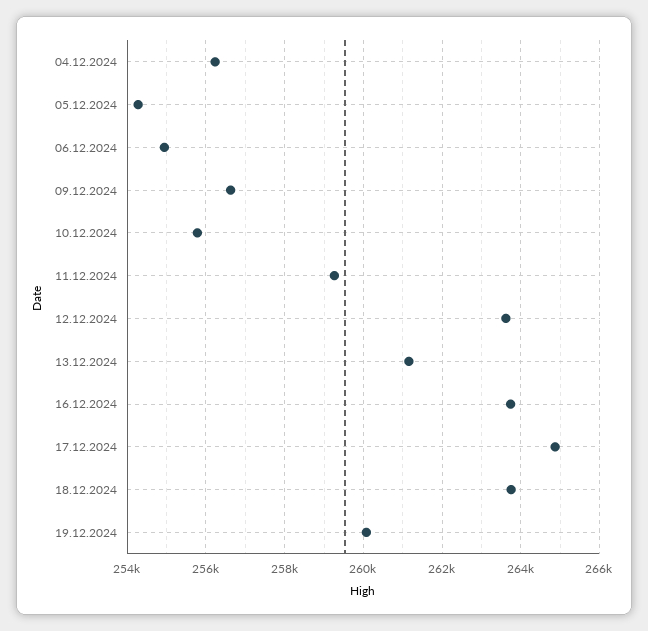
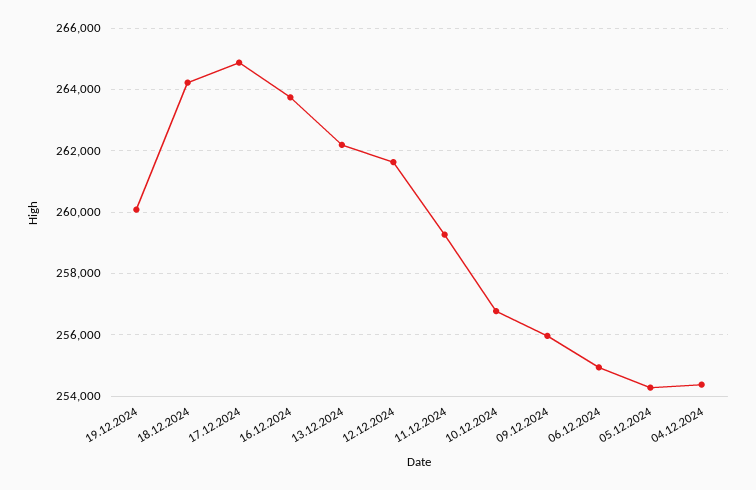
04.12.2024: 256200 -> 254400
09.12.2024: 256600 -> 256000
10.12.2024: 255800 -> 256800
12.12.2024: 263600 -> 261600
13.12.2024: 261200 -> 262200
18.12.2024: 263800 -> 264200

